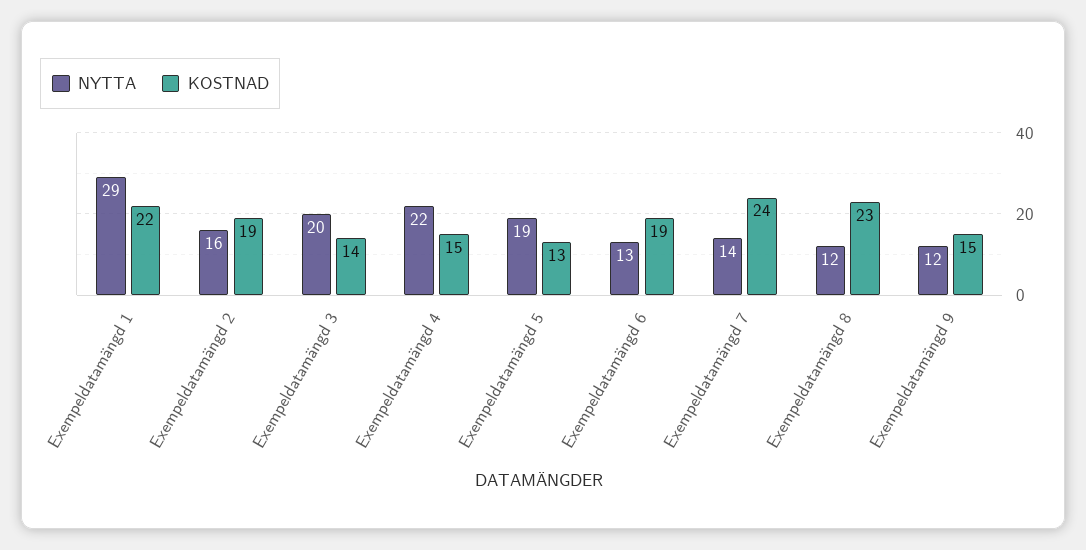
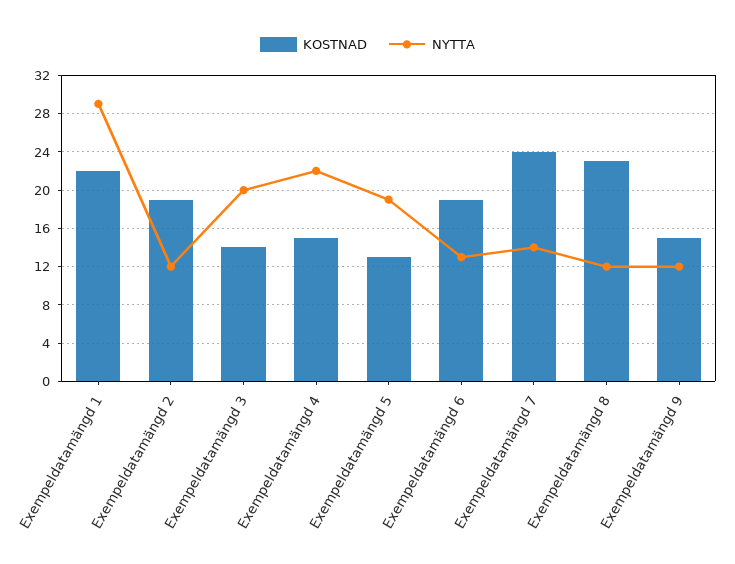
NYTTA, Exempeldatamängd 2: 16 -> 12

